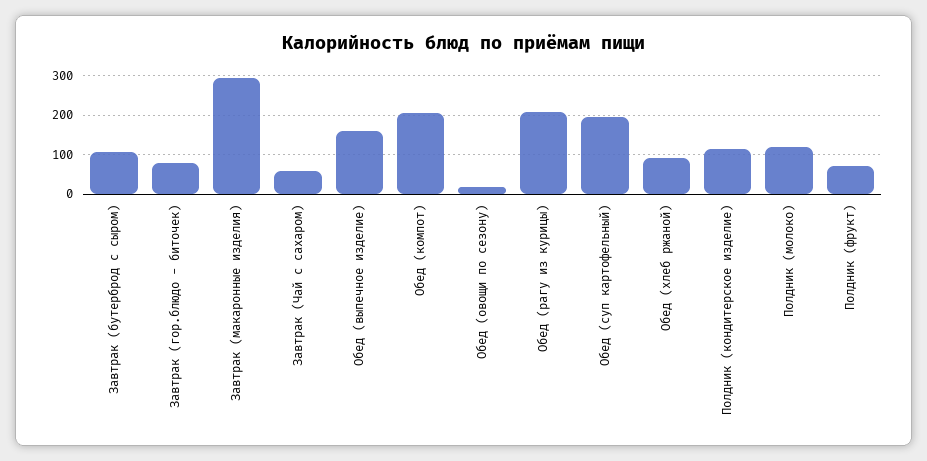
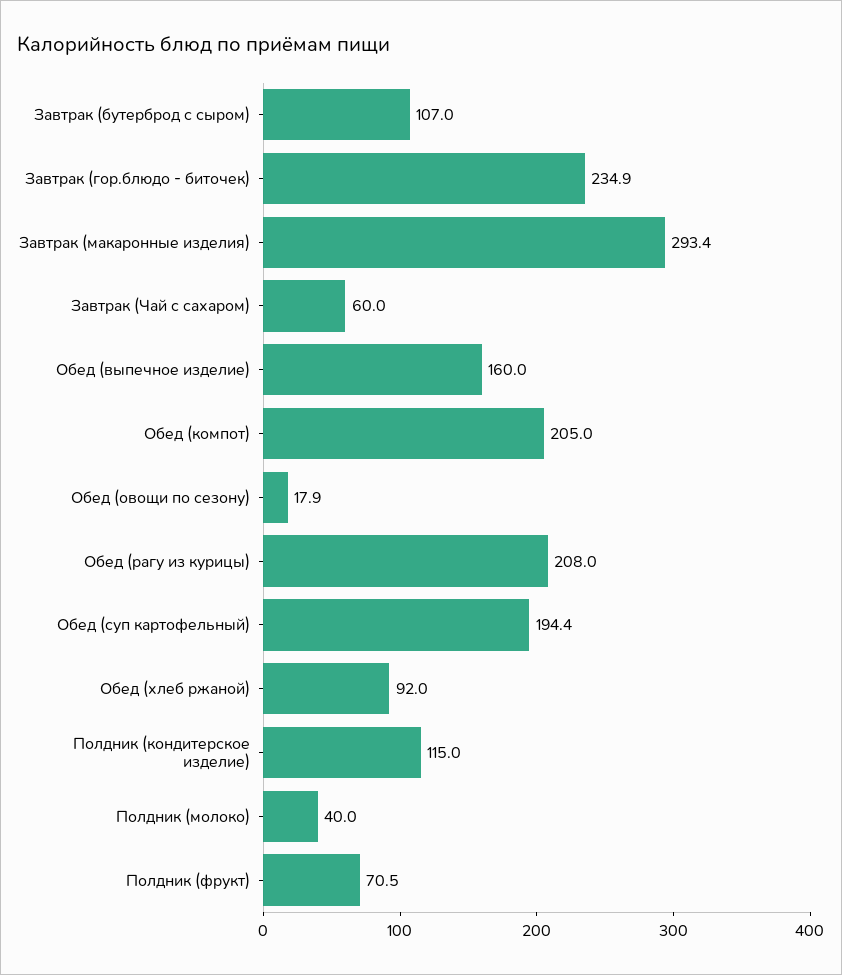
Завтрак (гор.блюдо - биточек): 80 -> 234.9
Полдник (молоко): 120 -> 40

